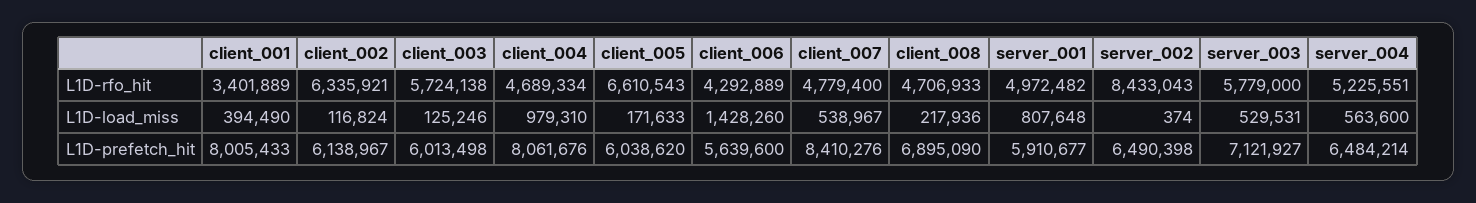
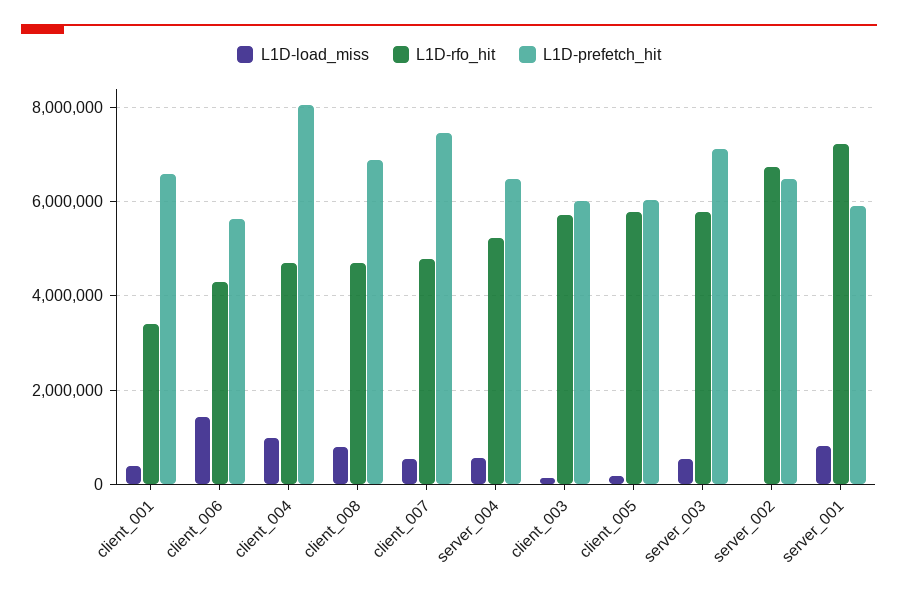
L1D-rfo_hit, client_002: 6335921 -> none
L1D-rfo_hit, client_005: 6610543 -> 5800000
L1D-rfo_hit, server_001: 4972482 -> 7200000
L1D-rfo_hit, server_002: 8433043 -> 6800000
L1D-load_miss, client_002: 116824 -> none
L1D-load_miss, client_008: 217936 -> 800000
L1D-prefetch_hit, client_001: 8005433 -> 6600000
L1D-prefetch_hit, client_002: 6138967 -> none
L1D-prefetch_hit, client_007: 8410276 -> 7400000

